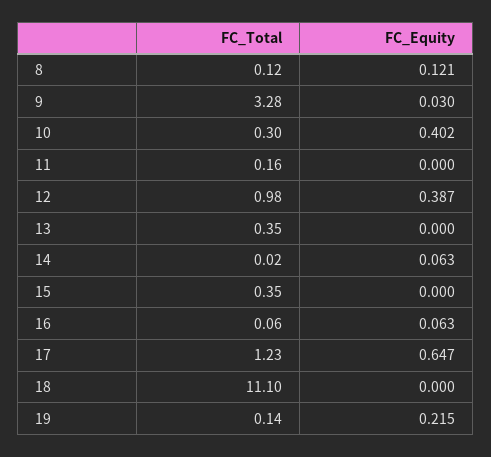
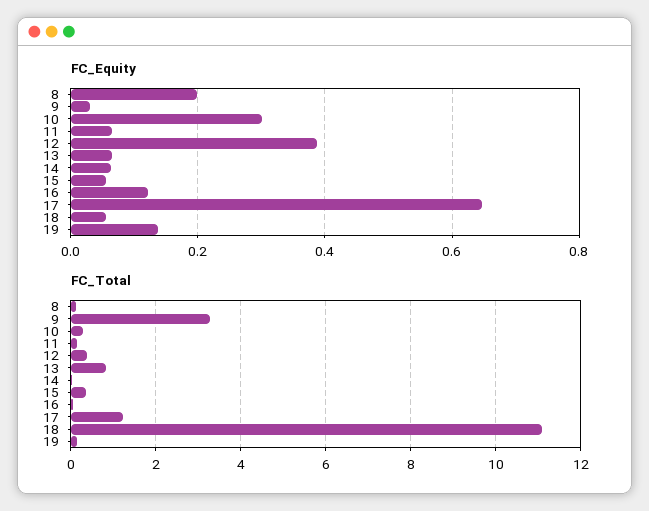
FC_Equity, 8: 0.121 -> 0.2
FC_Equity, 10: 0.402 -> 0.3
FC_Equity, 11: 0 -> 0.06
FC_Total, 12: 0.98 -> 0.4
FC_Total, 13: 0.35 -> 0.8
FC_Equity, 13: 0 -> 0.06
FC_Equity, 15: 0 -> 0.06
FC_Equity, 16: 0.063 -> 0.12
FC_Equity, 18: 0 -> 0.06
FC_Equity, 19: 0.215 -> 0.14

